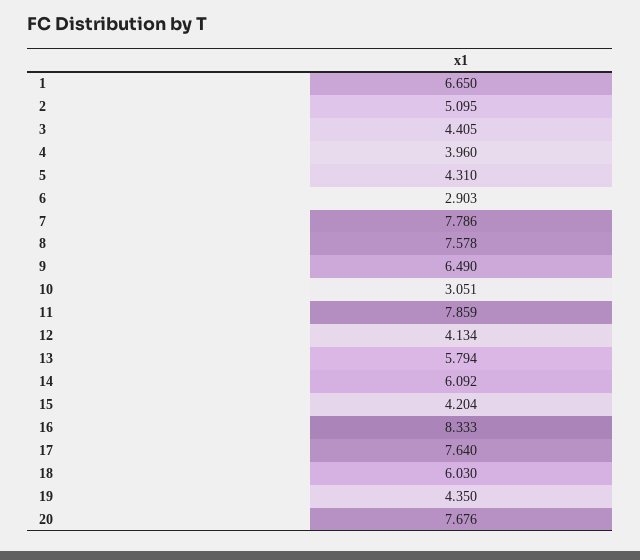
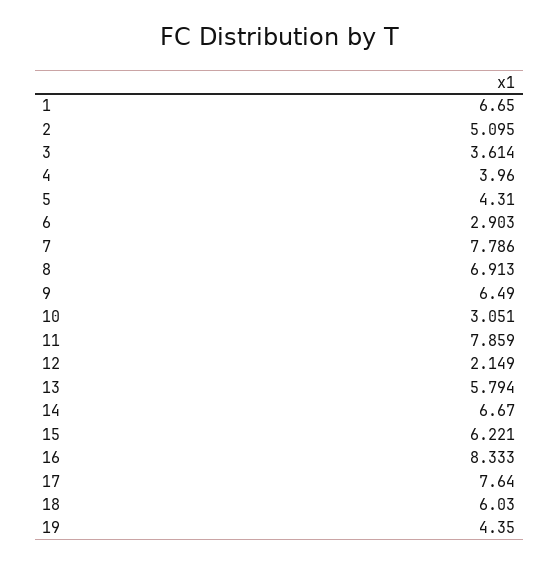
3: 4.405 -> 3.614
8: 7.578 -> 6.913
12: 4.134 -> 2.149
14: 6.092 -> 6.67
15: 4.204 -> 6.221
20: 7.676 -> none

